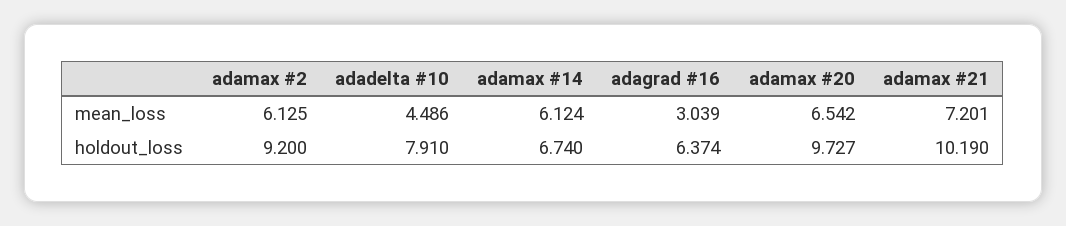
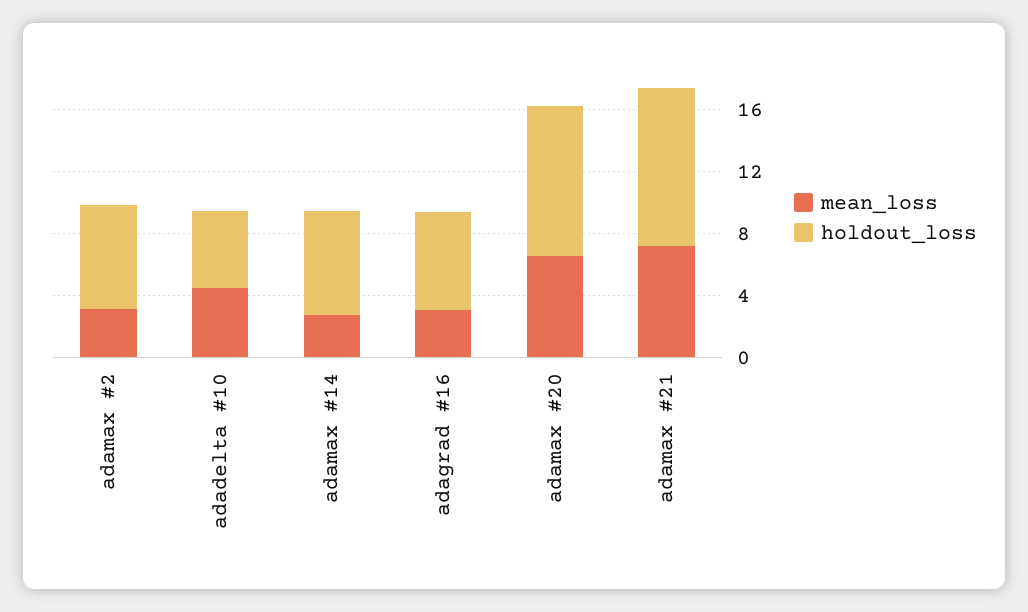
mean_loss, adamax #2: 6.125 -> 3
mean_loss, adamax #14: 6.124 -> 3
holdout_loss, adamax #2: 9.2 -> 7
holdout_loss, adadelta #10: 7.91 -> 5

